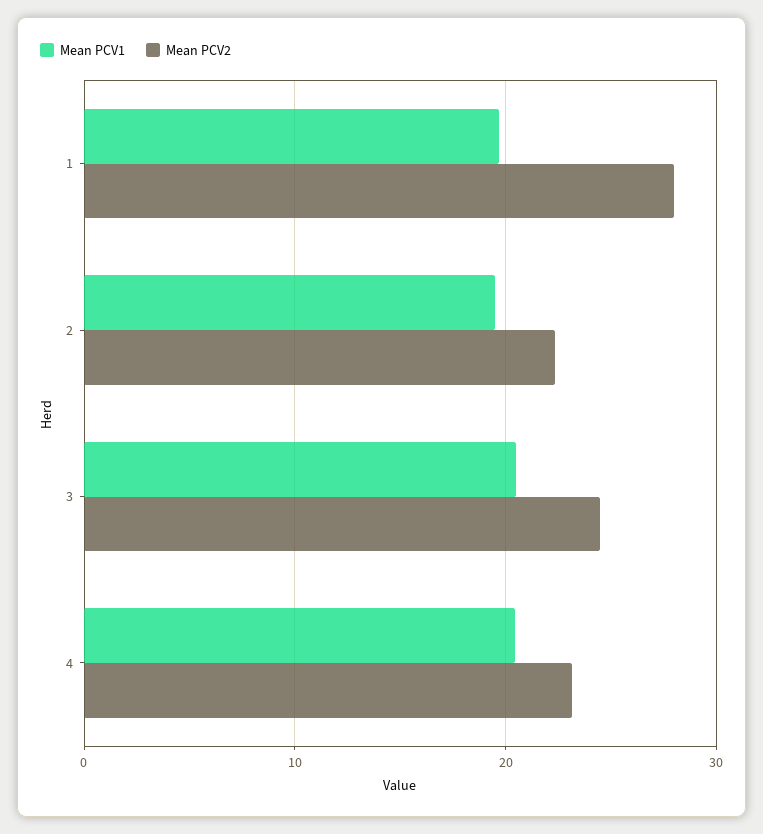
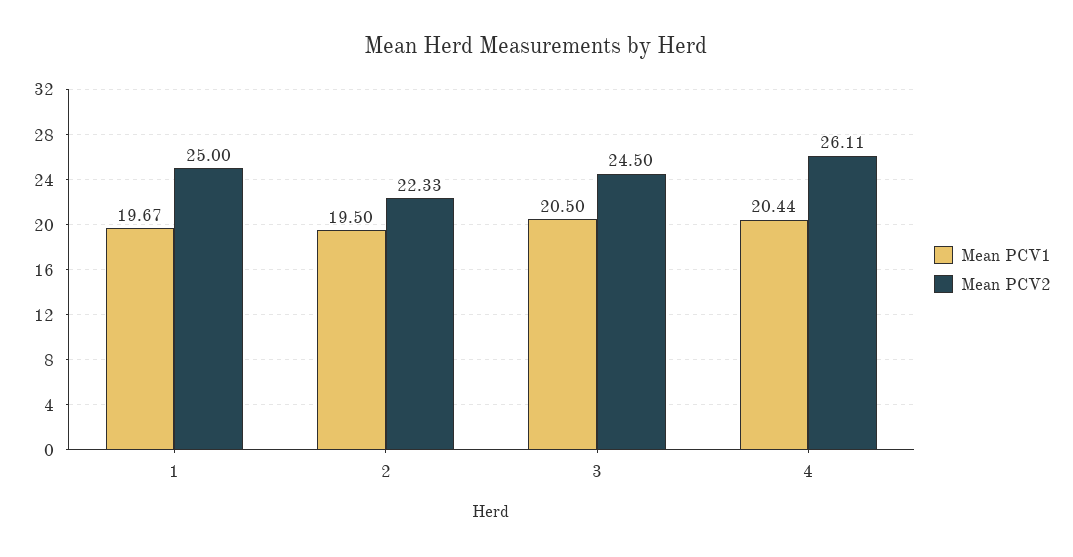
Mean PCV2, 1: 28 -> 25
Mean PCV2, 4: 23 -> 26.11

